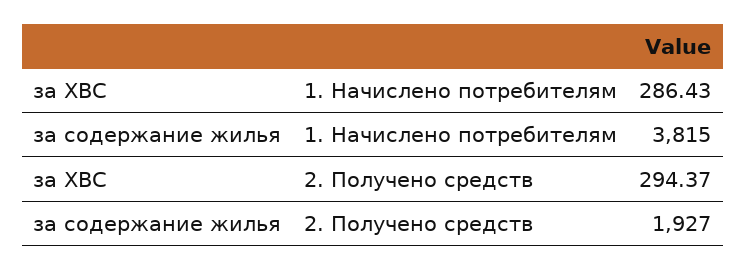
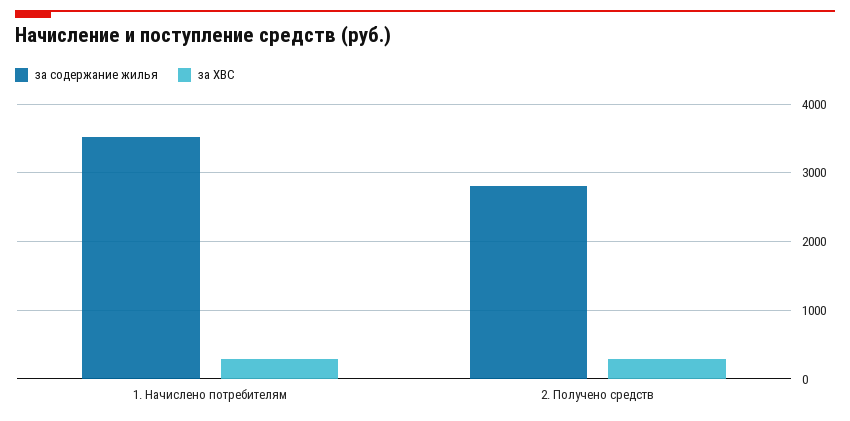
за содержание жилья, 1. Начислено потребителям: 3815 -> 3500
за содержание жилья, 2. Получено средств: 1927 -> 2800

